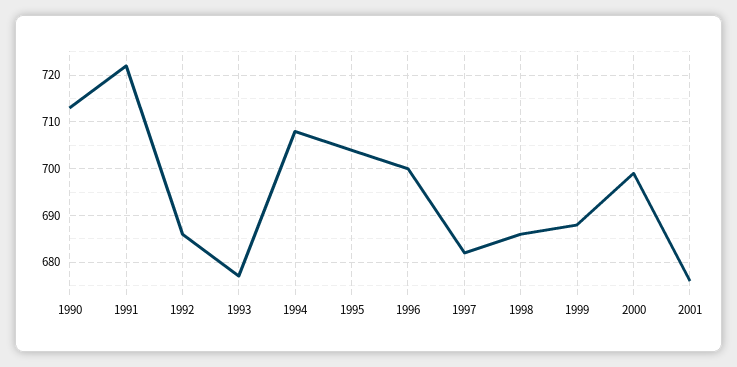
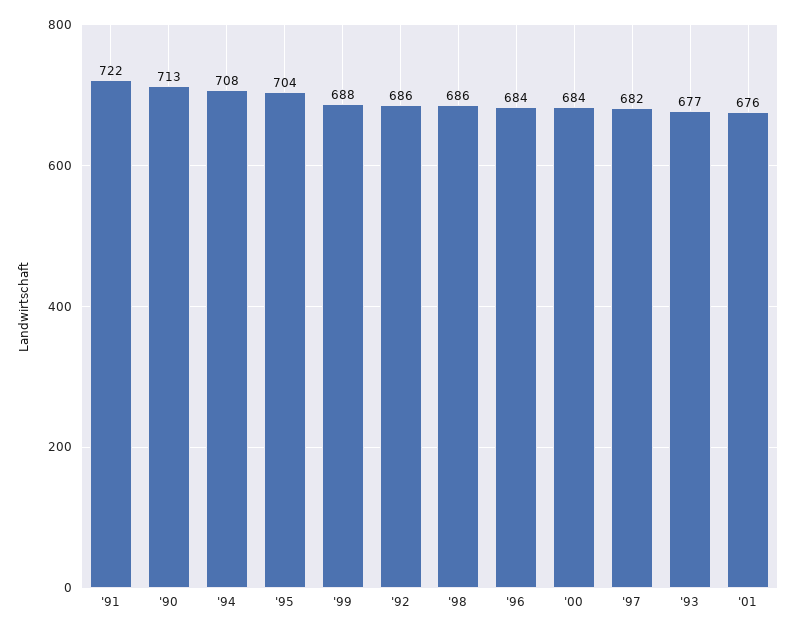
1996: 700 -> 684
2000: 700 -> 684

